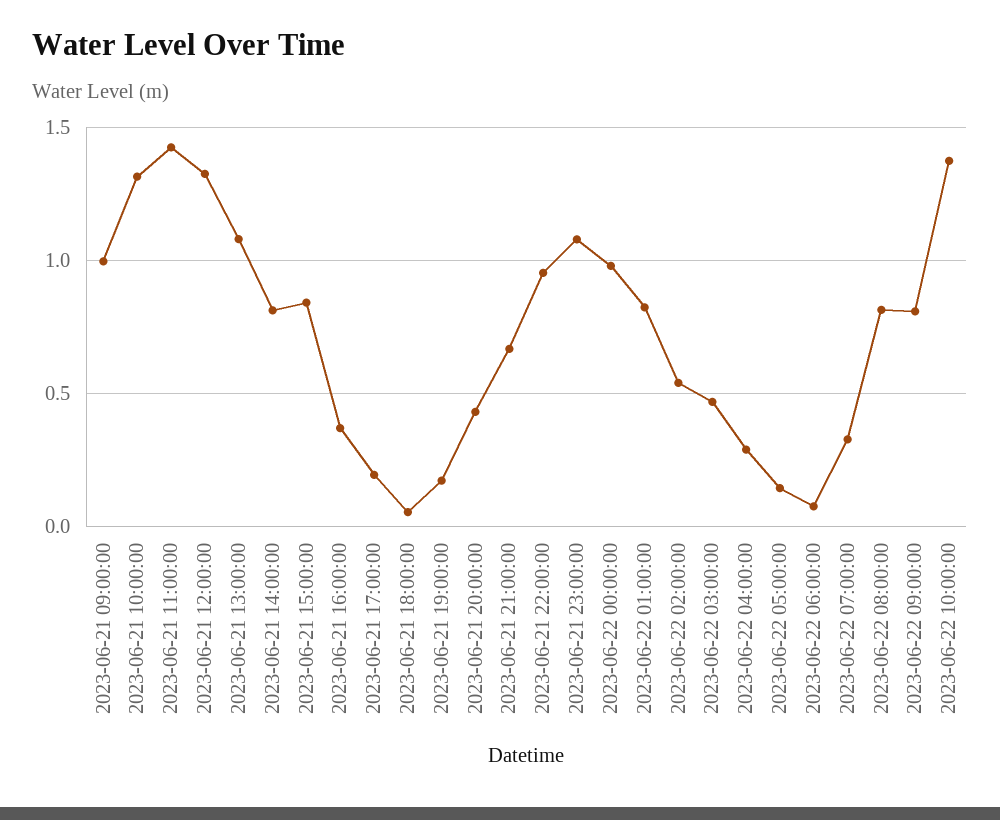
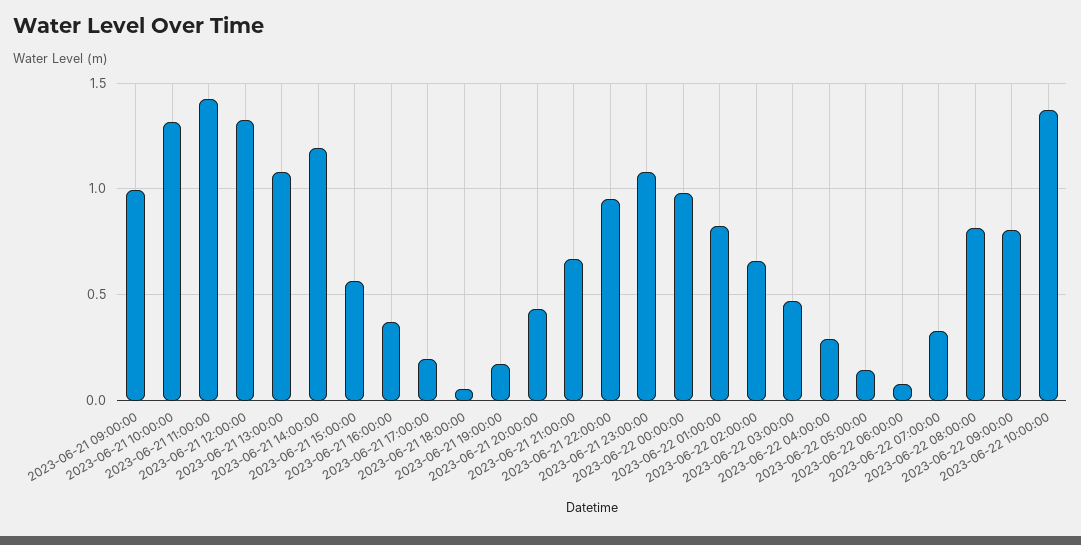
2023-06-21 14:00:00: 0.8 -> 1.2
2023-06-21 15:00:00: 0.85 -> 0.55
2023-06-22 02:00:00: 0.55 -> 0.65

